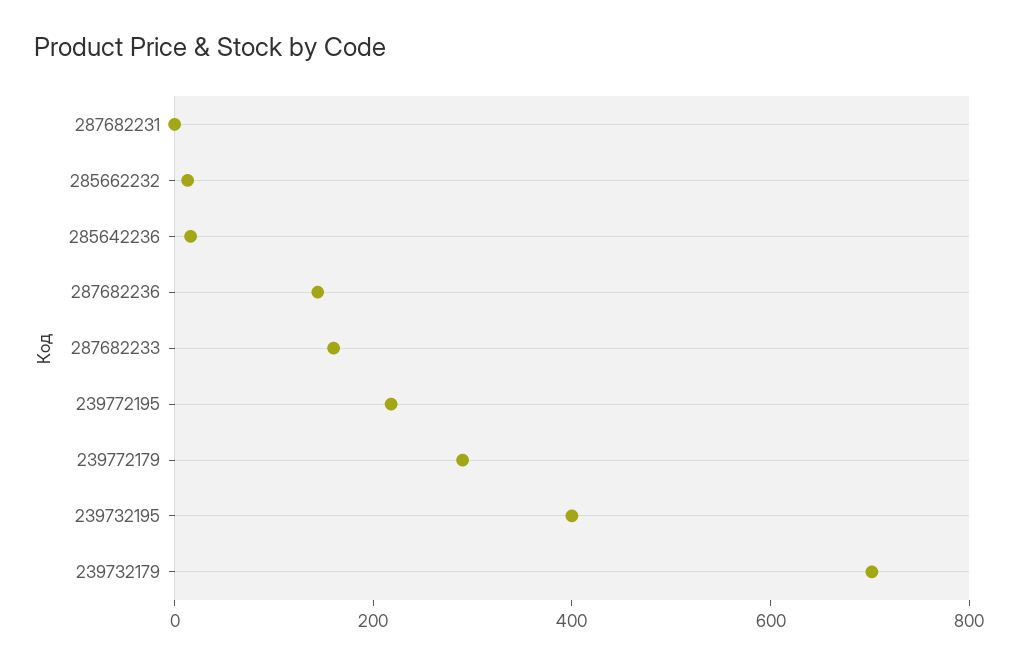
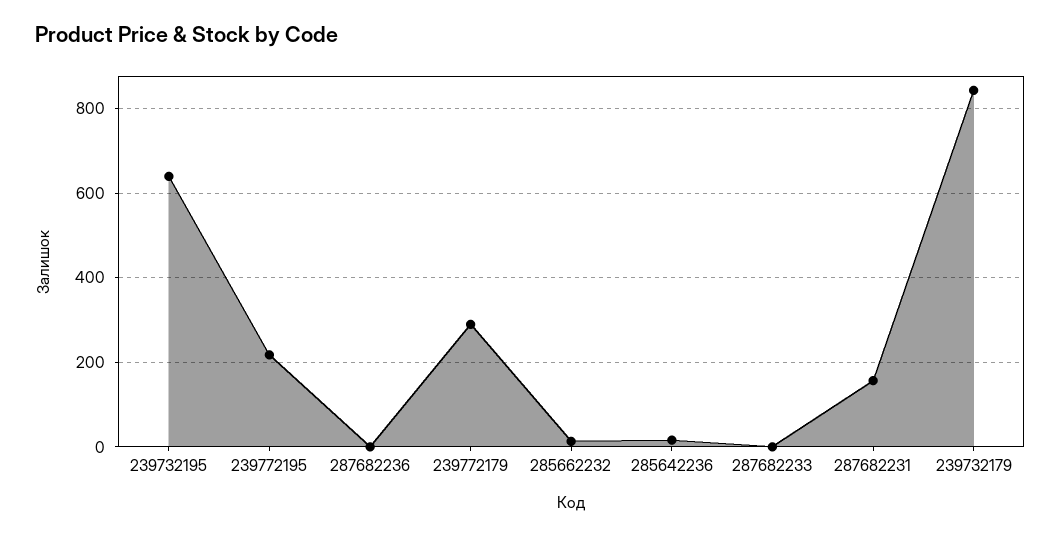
287682231: 0 -> 160
287682236: 150 -> 0
287682233: 150 -> 0
239732195: 400 -> 640
239732179: 700 -> 840

